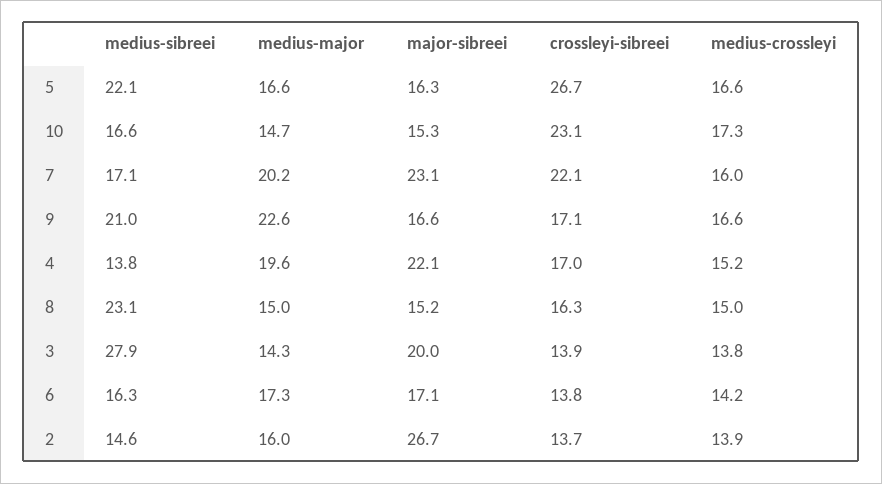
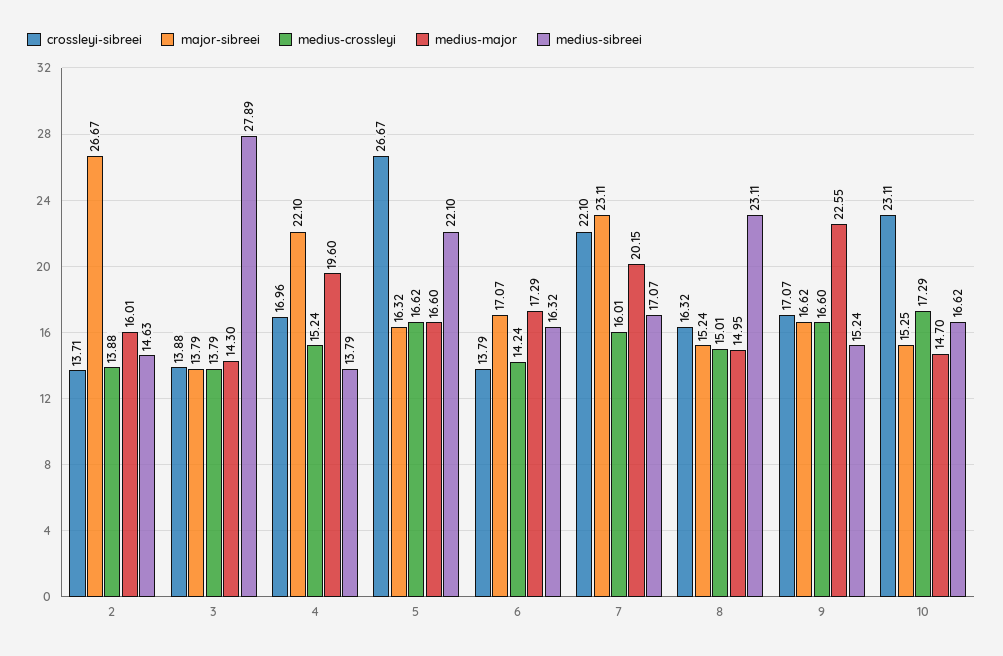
medius-sibreei, 9: 21 -> 15.24
major-sibreei, 3: 20 -> 13.79

